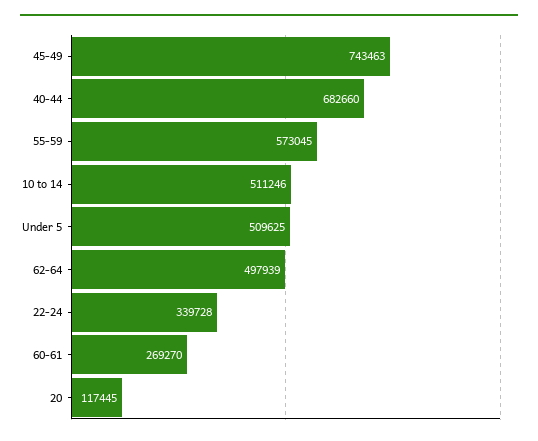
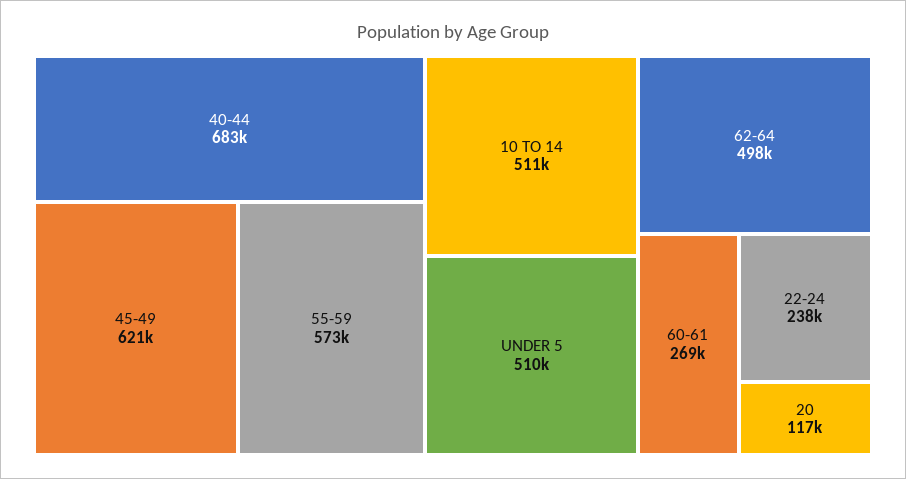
45-49: 743463 -> 621000
22-24: 339728 -> 238000

